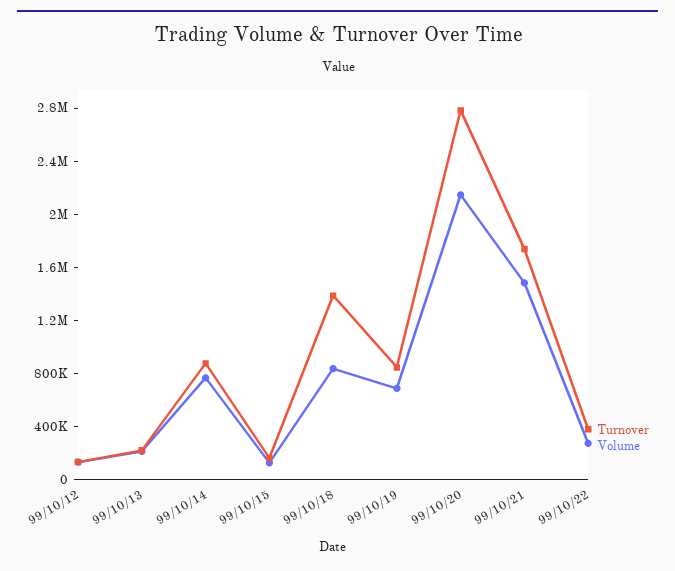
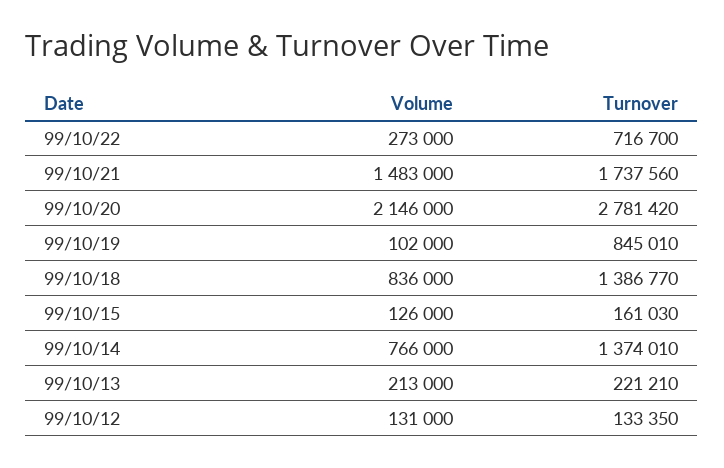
Turnover, 99/10/14: 900000 -> 1374010
Volume, 99/10/19: 700000 -> 102000
Turnover, 99/10/22: 400000 -> 716700

